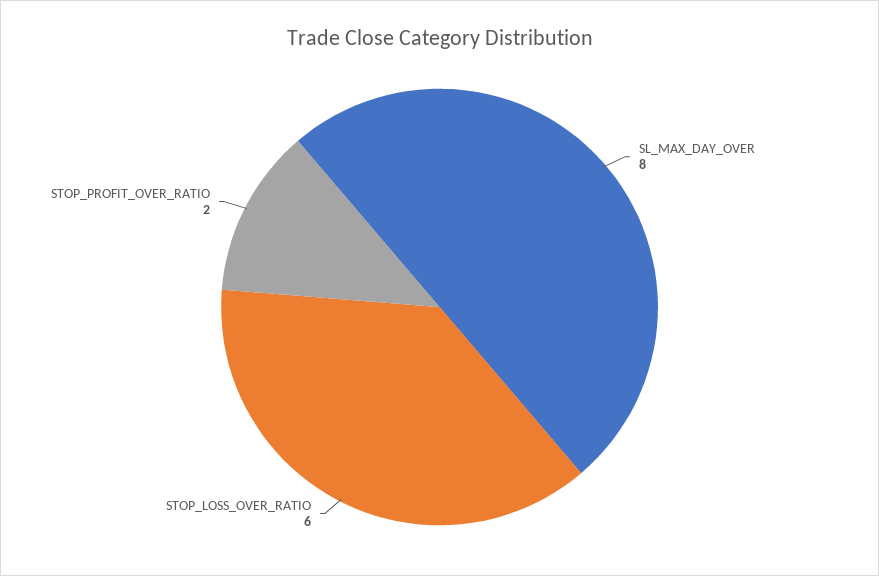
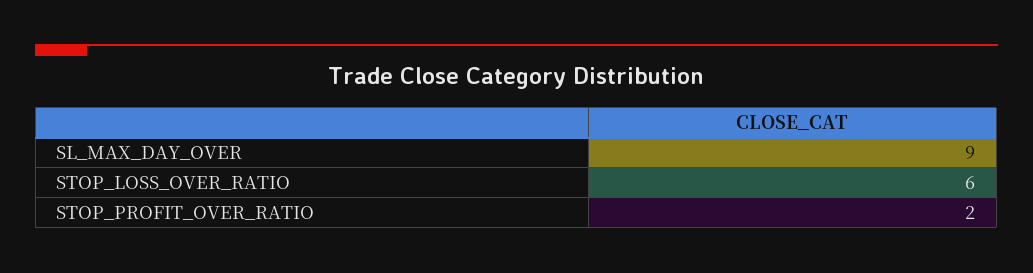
SL_MAX_DAY_OVER: 8 -> 9

